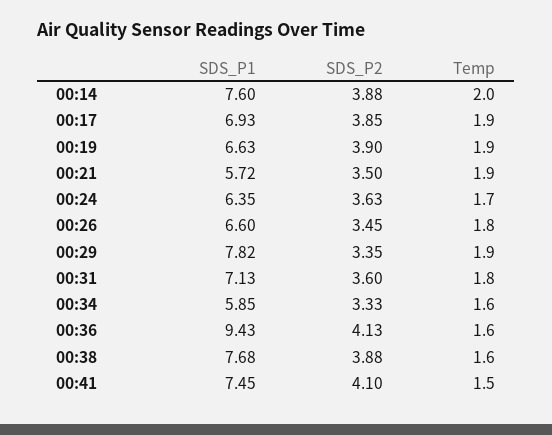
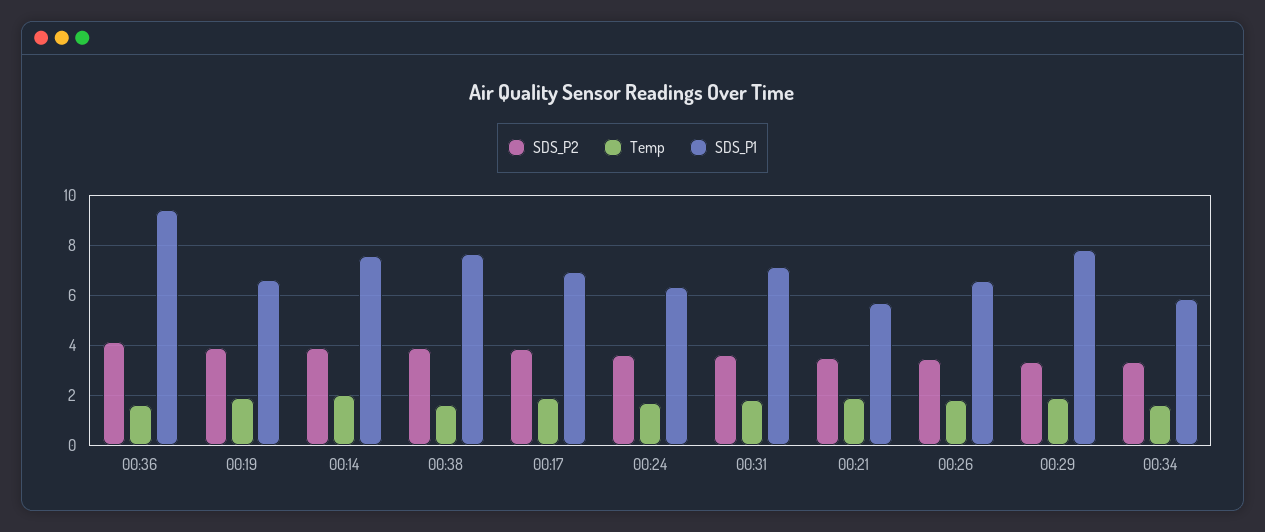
SDS_P1, 00:41: 7.45 -> none
SDS_P2, 00:41: 4.1 -> none
Temp, 00:41: 1.5 -> none

